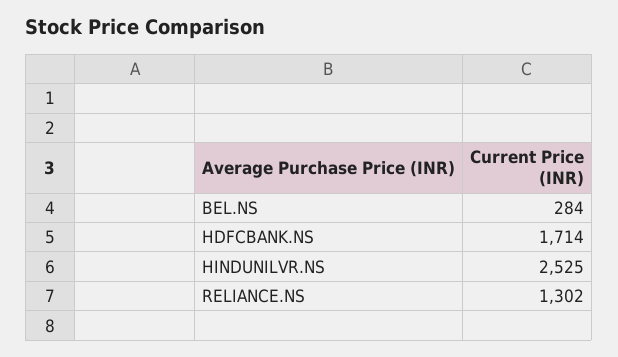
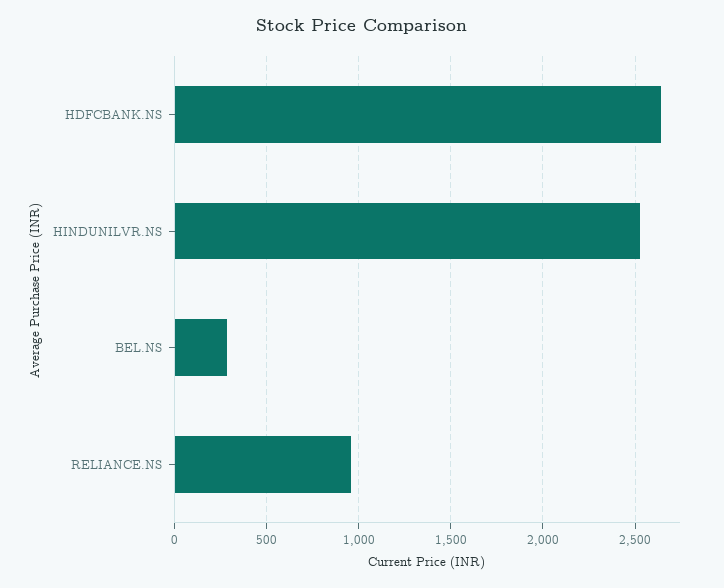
HDFCBANK.NS: 1714 -> 2650
RELIANCE.NS: 1302 -> 950

